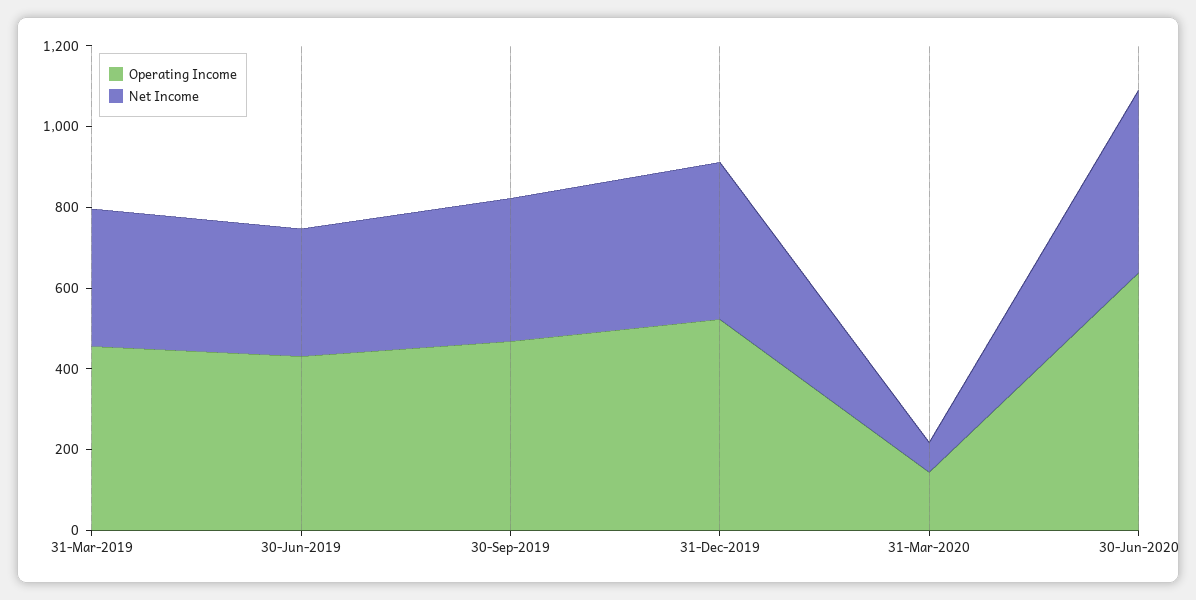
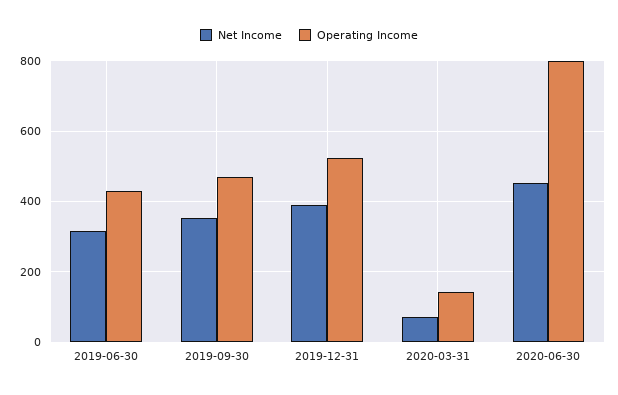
Operating Income, 31-Mar-2019: 450 -> none
Net Income, 31-Mar-2019: 350 -> none
Operating Income, 30-Jun-2020: 650 -> 800

